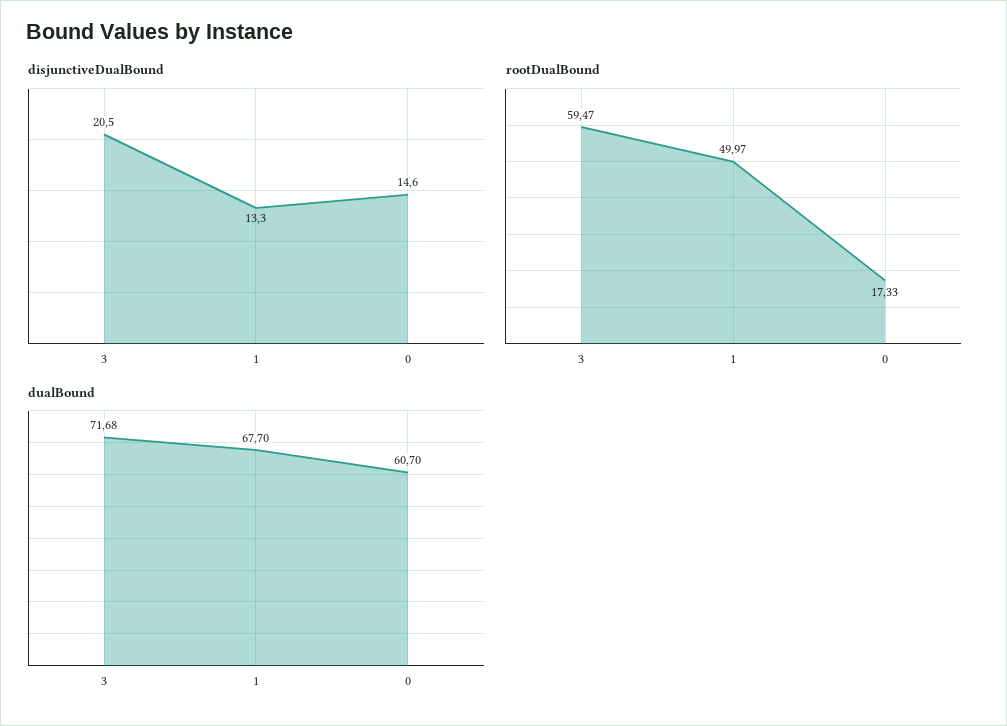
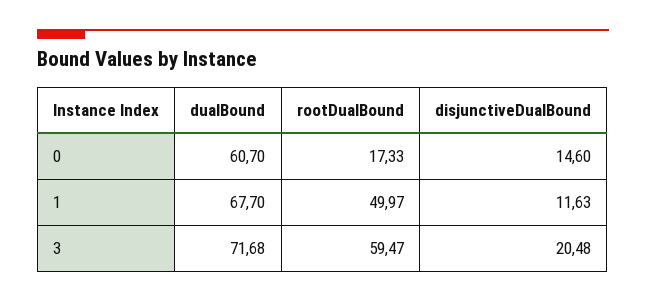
disjunctiveDualBound, 3: 20.5 -> 20.48
disjunctiveDualBound, 1: 13.3 -> 11.63

